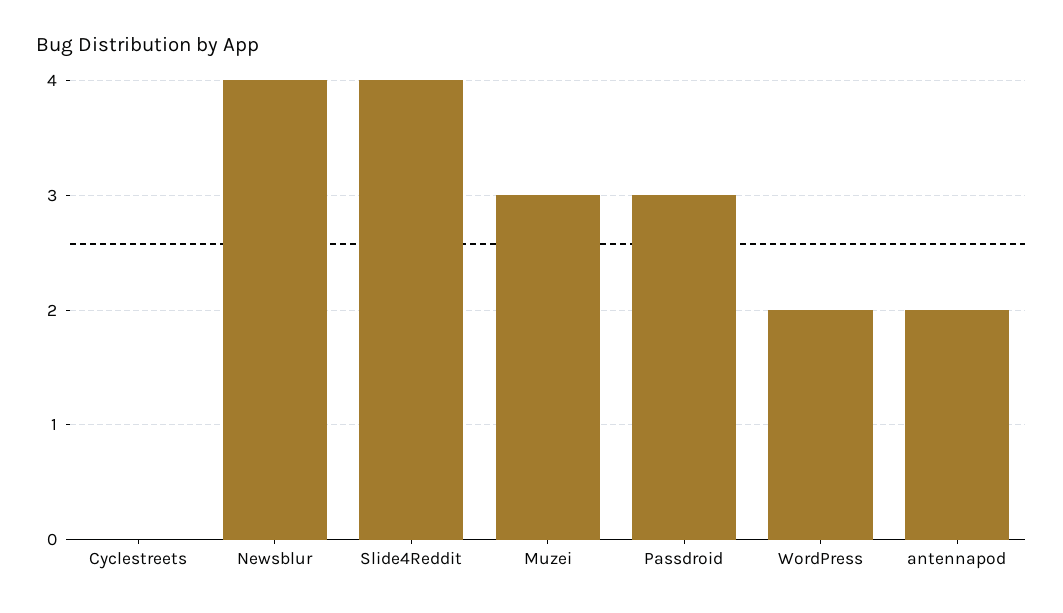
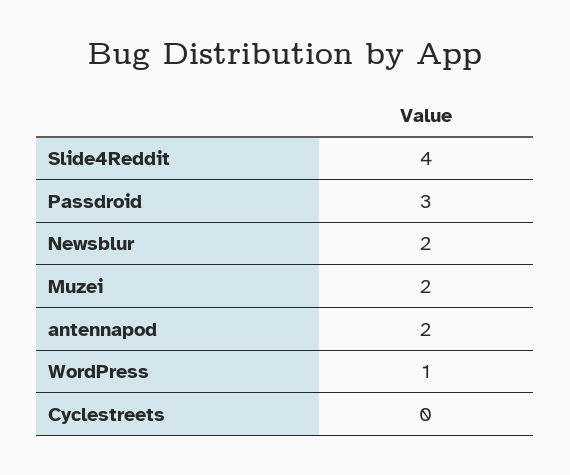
Newsblur: 4 -> 2
Muzei: 3 -> 2
WordPress: 2 -> 1

